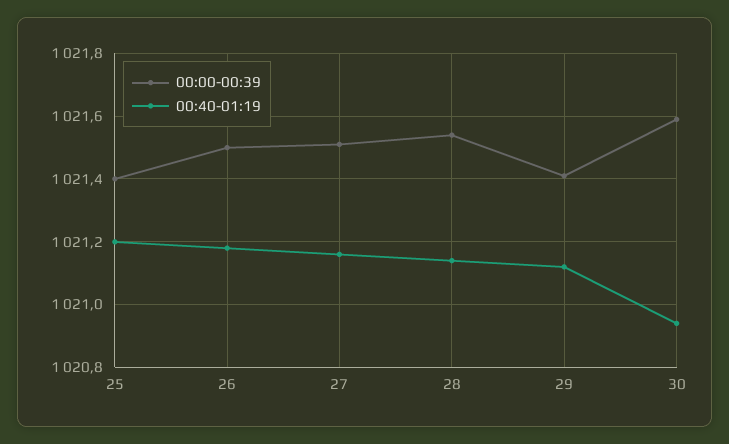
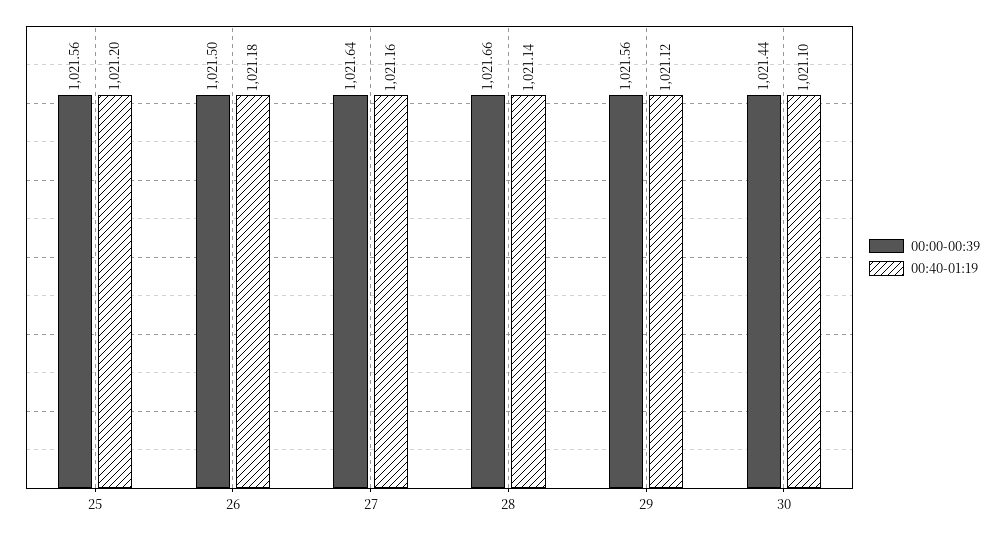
00:00-00:39, 25: 1021.4 -> 1021.56
00:00-00:39, 27: 1021.5 -> 1021.64
00:00-00:39, 28: 1021.55 -> 1021.66
00:00-00:39, 29: 1021.4 -> 1021.56
00:00-00:39, 30: 1021.6 -> 1021.44
00:40-01:19, 30: 1020.95 -> 1021.1

